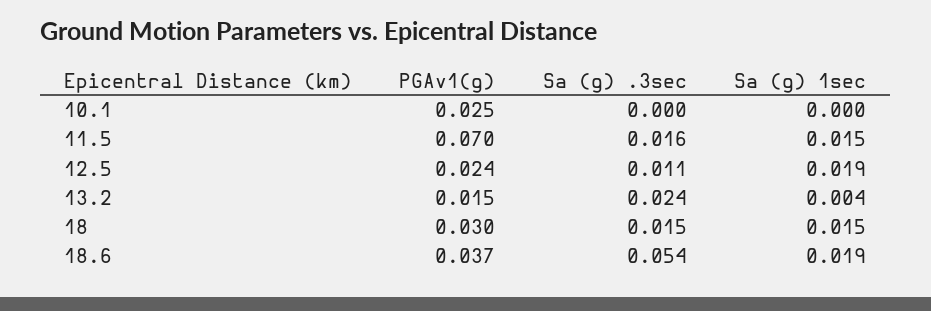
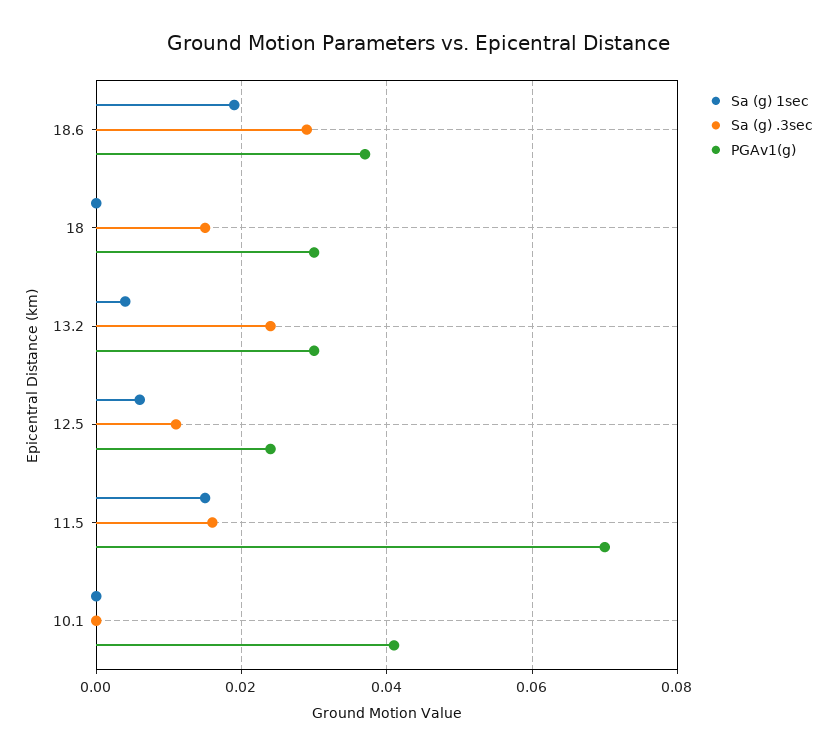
PGAv1(g), 10.1: 0.025 -> 0.04
Sa (g) 1sec, 12.5: 0.019 -> 0.005
PGAv1(g), 13.2: 0.015 -> 0.03
Sa (g) 1sec, 18: 0.015 -> 0
Sa (g) .3sec, 18.6: 0.054 -> 0.03

